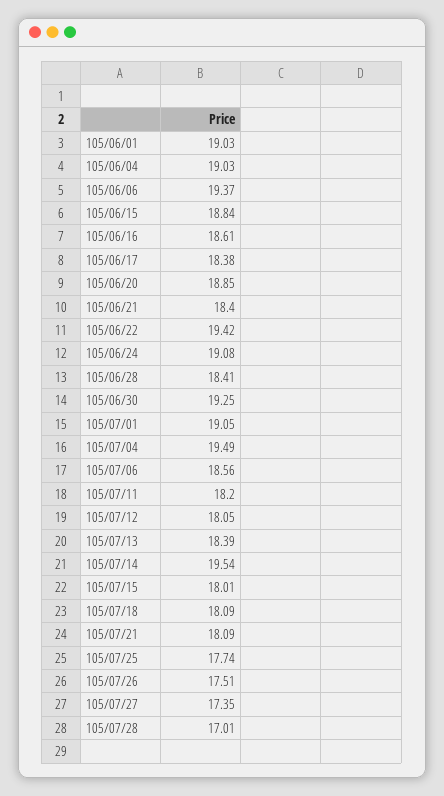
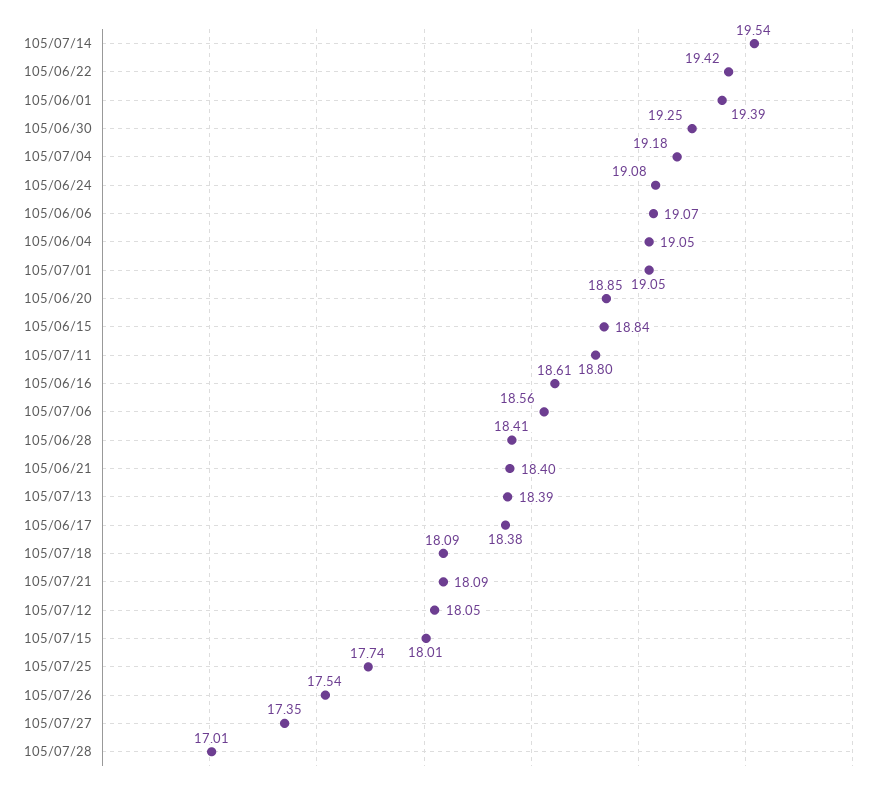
105/06/01: 19.03 -> 19.39
105/06/04: 19.03 -> 19.05
105/06/06: 19.37 -> 19.07
105/07/04: 19.49 -> 19.18
105/07/11: 18.2 -> 18.8
105/07/26: 17.51 -> 17.54

